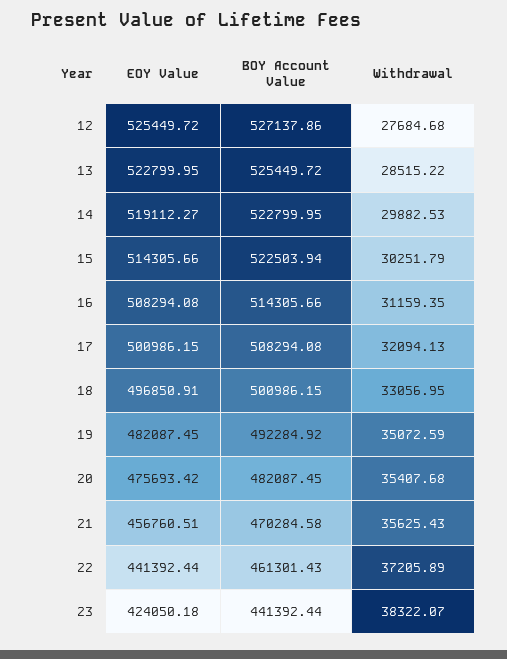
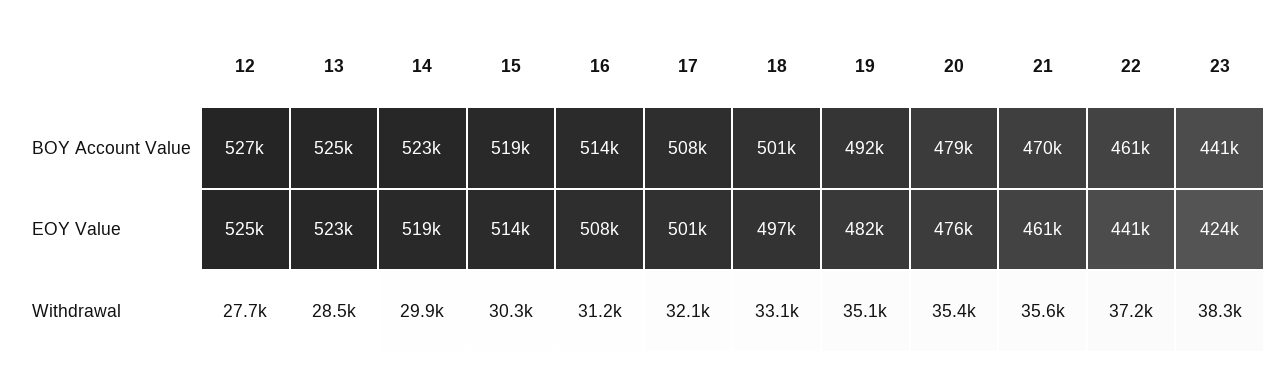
BOY Account Value, 15: 522503.94 -> 519000
BOY Account Value, 20: 482087.45 -> 479000
EOY Value, 21: 456760.51 -> 461000

